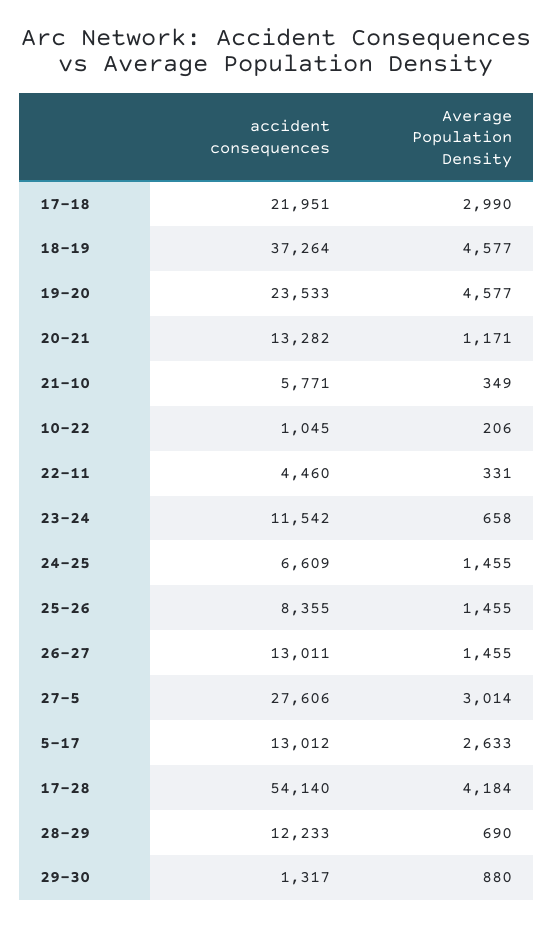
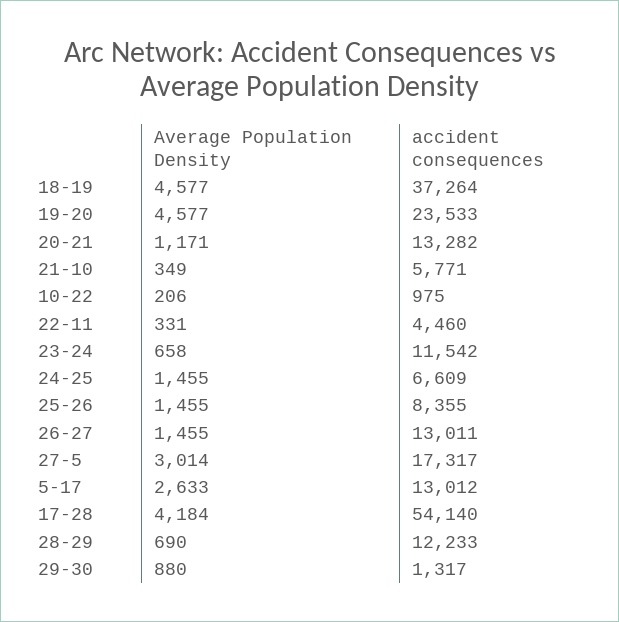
accident consequences, 17-18: 21951 -> none
Average Population Density, 17-18: 2990 -> none
accident consequences, 10-22: 1045 -> 975
accident consequences, 27-5: 27606 -> 17317

